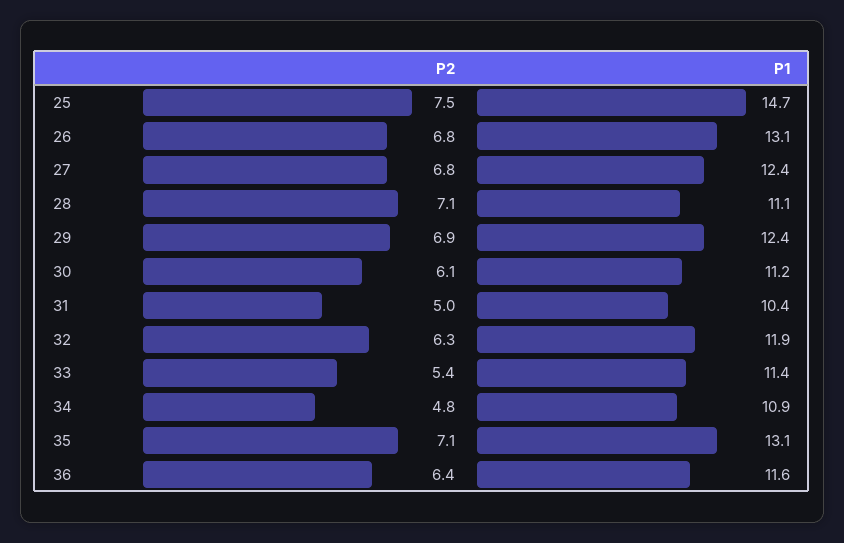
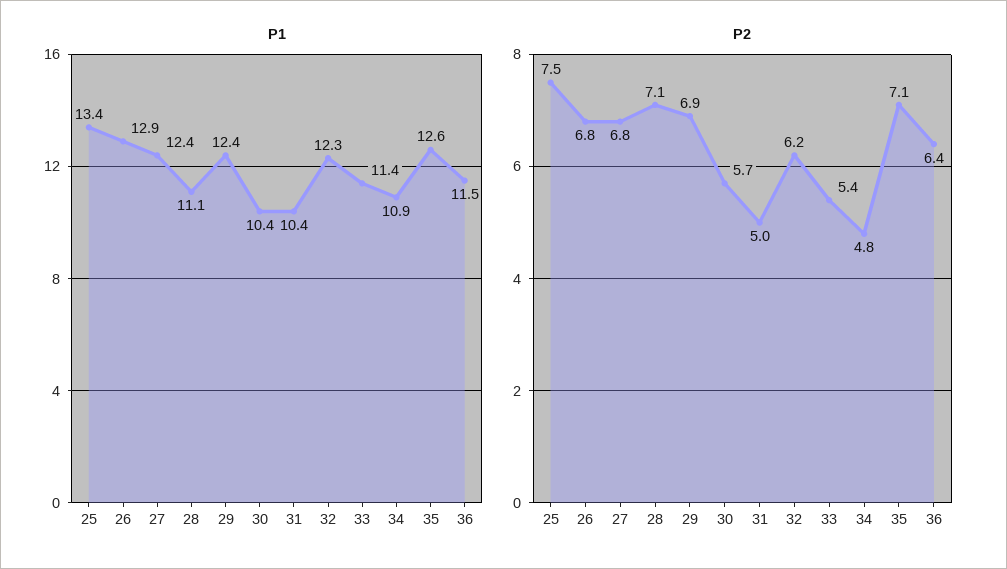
P1, 25: 14.7 -> 13.4
P1, 26: 13.1 -> 12.9
P2, 30: 6.1 -> 5.7
P1, 30: 11.2 -> 10.4
P2, 32: 6.3 -> 6.2
P1, 32: 11.9 -> 12.3
P1, 35: 13.1 -> 12.6
P1, 36: 11.6 -> 11.5

